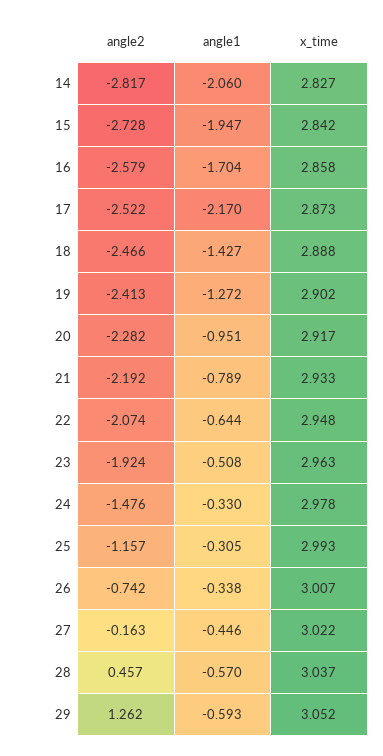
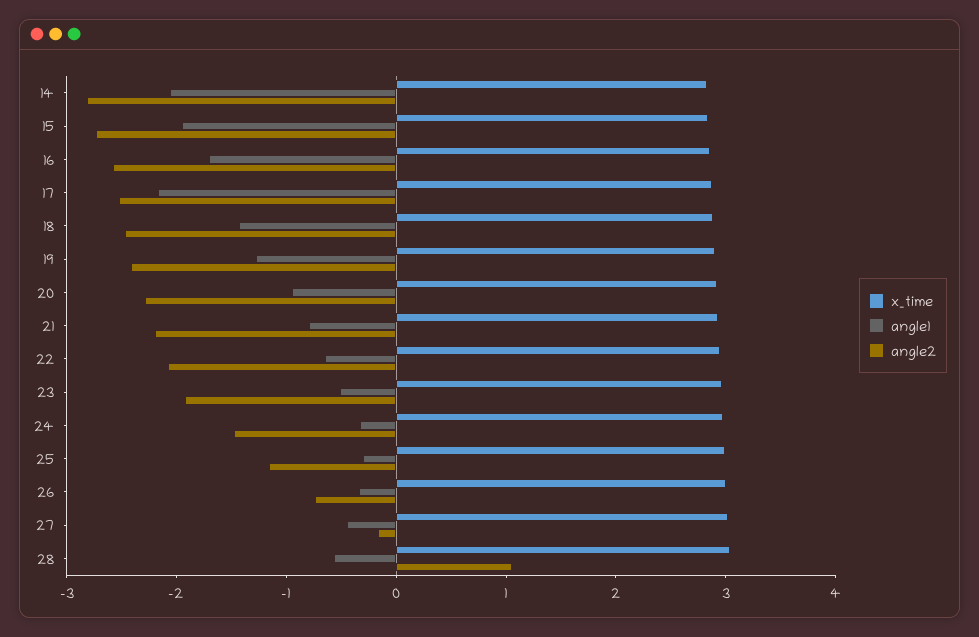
angle2, 28: 0.457 -> 1
angle2, 29: 1.262 -> none
angle1, 29: -0.593 -> none
x_time, 29: 3.052 -> none

